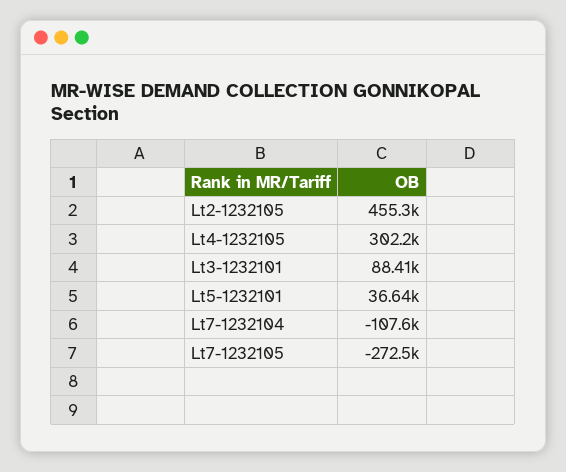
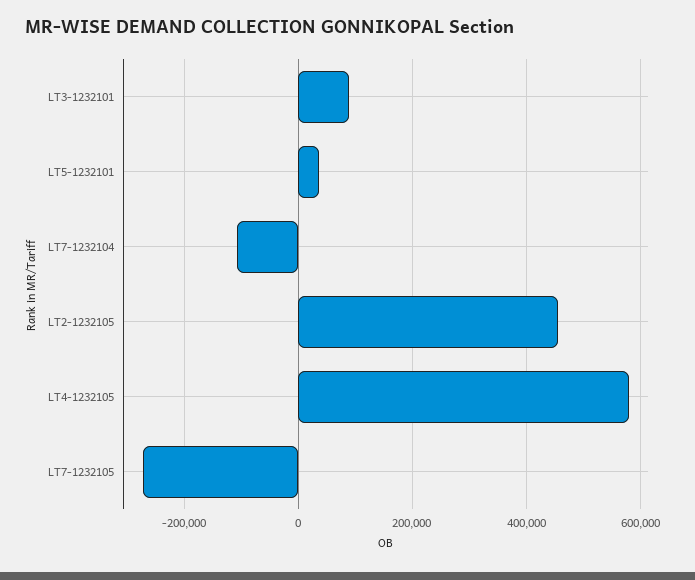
Lt4-1232105: 302200 -> 580000

